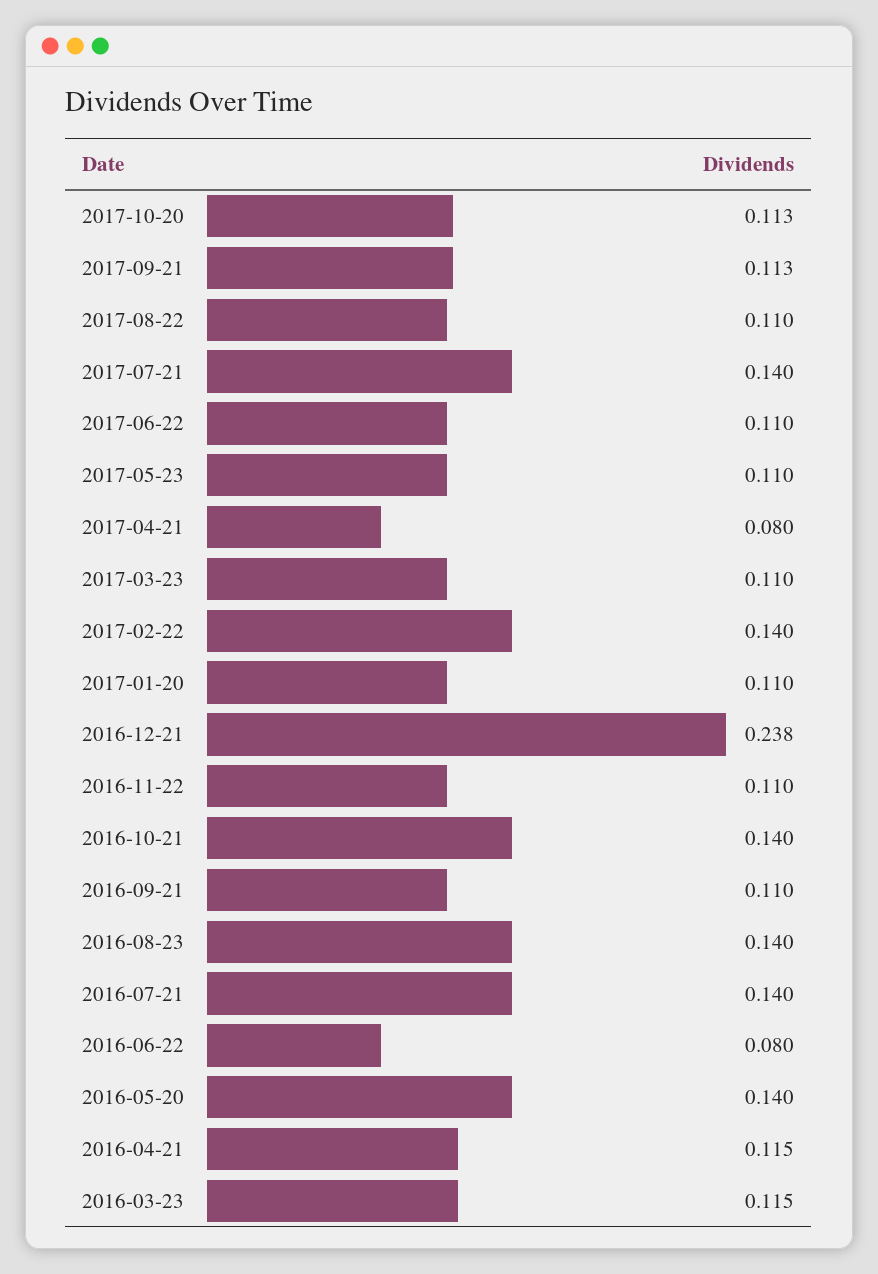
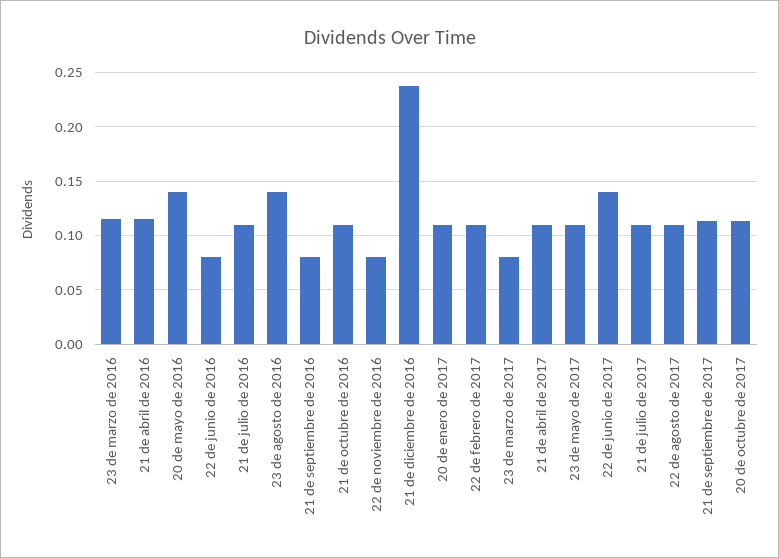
2017-07-21: 0.14 -> 0.11
2017-06-22: 0.11 -> 0.14
2017-04-21: 0.08 -> 0.11
2017-03-23: 0.11 -> 0.08
2017-02-22: 0.14 -> 0.11
2016-11-22: 0.11 -> 0.08
2016-10-21: 0.14 -> 0.11
2016-09-21: 0.11 -> 0.08
2016-07-21: 0.14 -> 0.11

